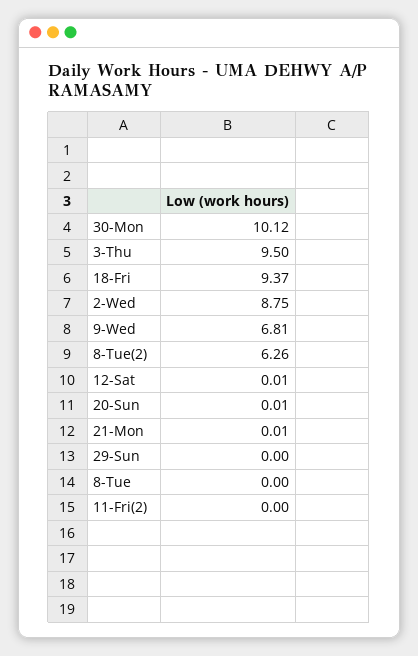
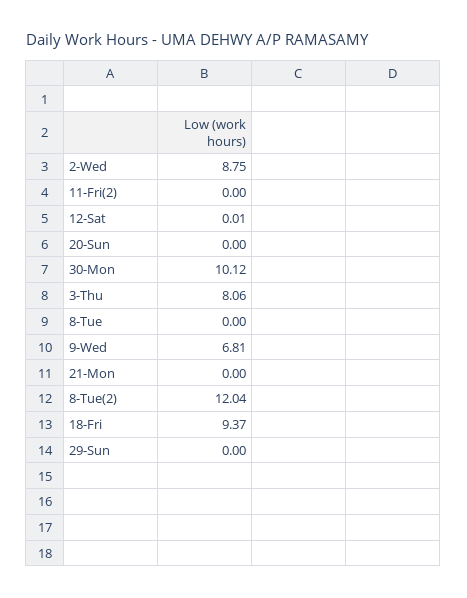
3-Thu: 9.5 -> 8.06
8-Tue(2): 6.26 -> 12.04
20-Sun: 0.01 -> 0
21-Mon: 0.01 -> 0

